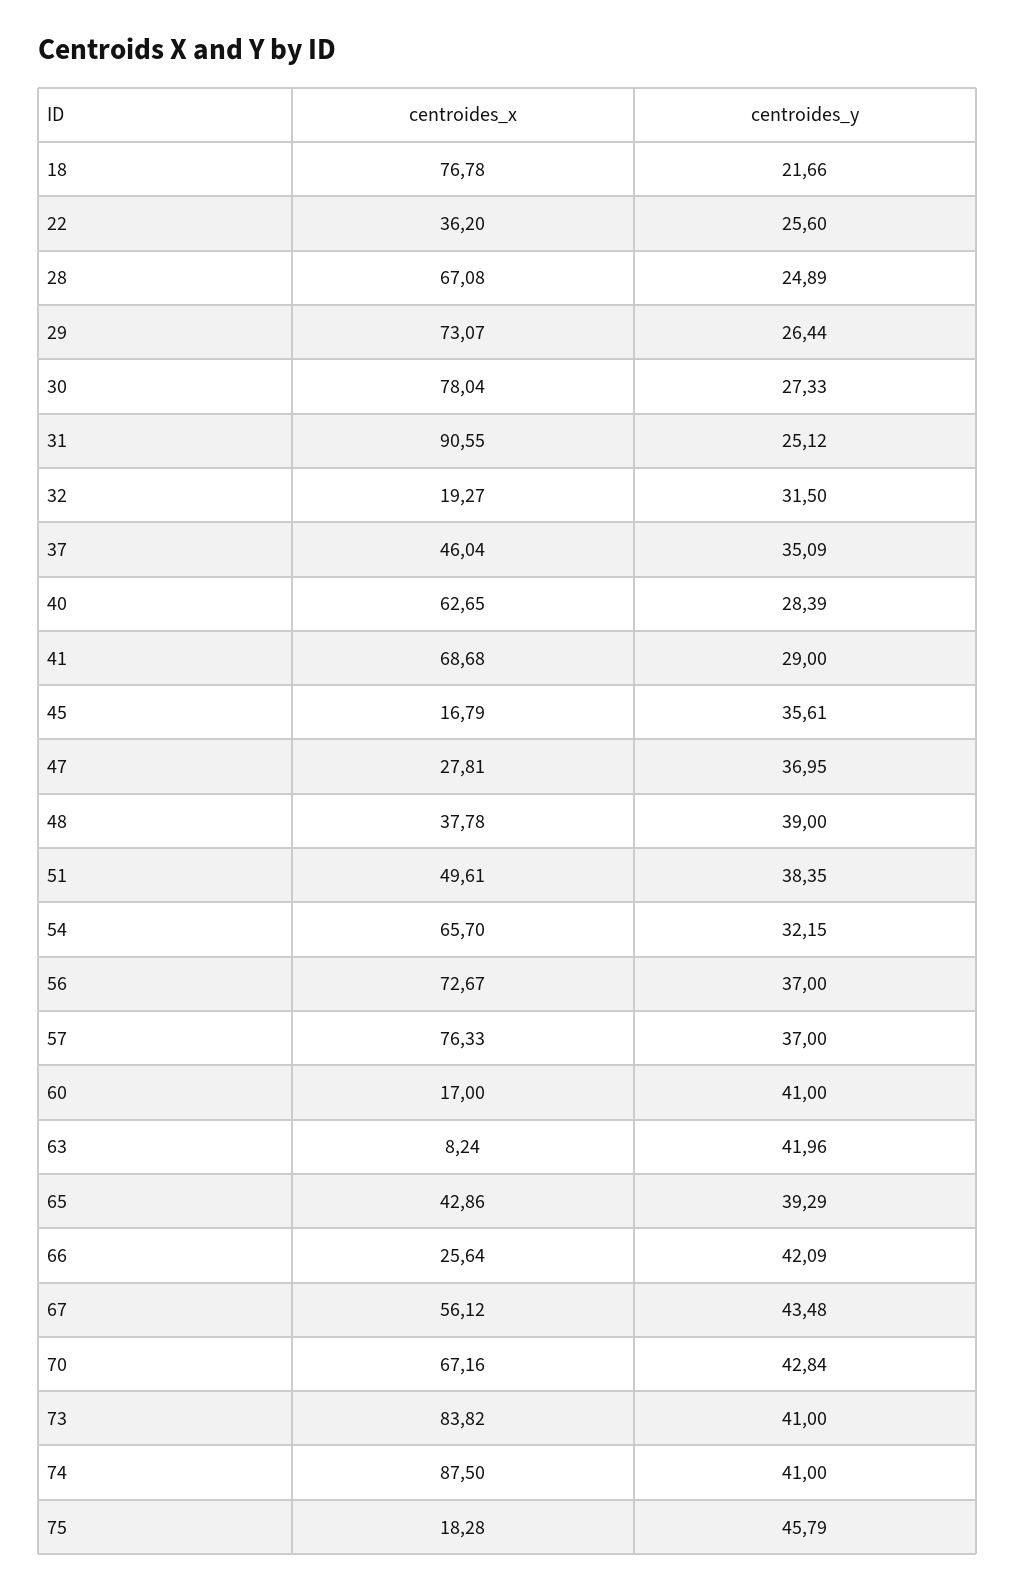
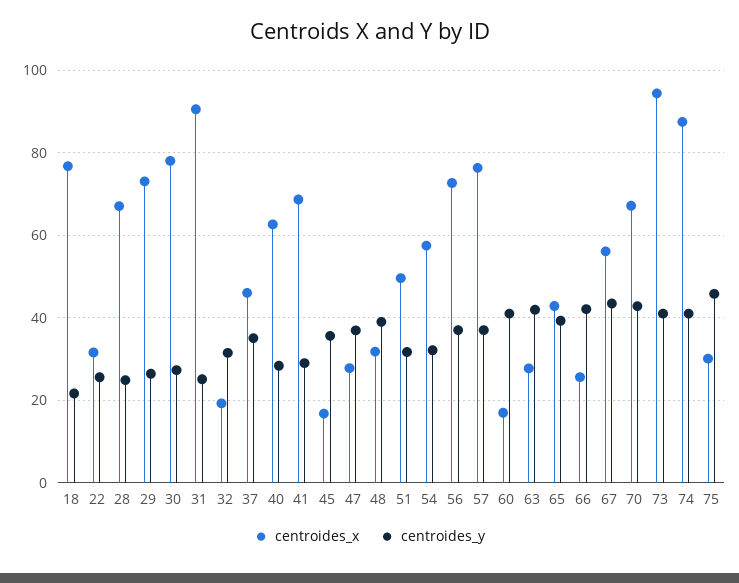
centroides_x, 22: 36.2 -> 32
centroides_x, 48: 37.78 -> 32
centroides_y, 51: 38.35 -> 32
centroides_x, 54: 65.7 -> 58
centroides_x, 63: 8.24 -> 28
centroides_x, 73: 83.82 -> 94
centroides_x, 75: 18.28 -> 30

